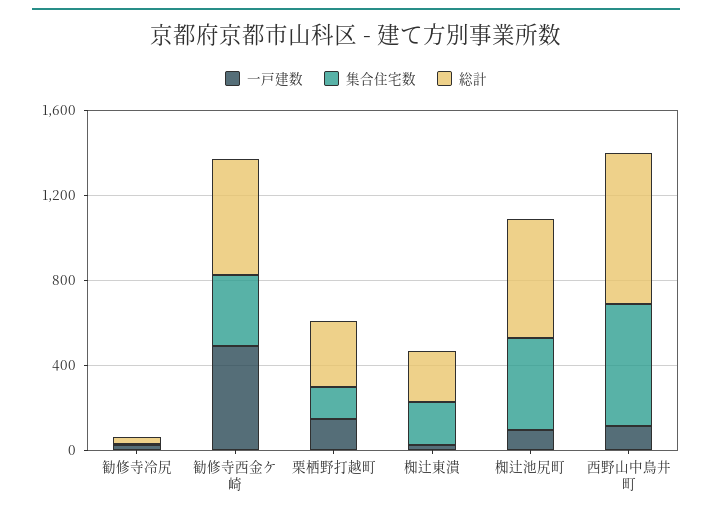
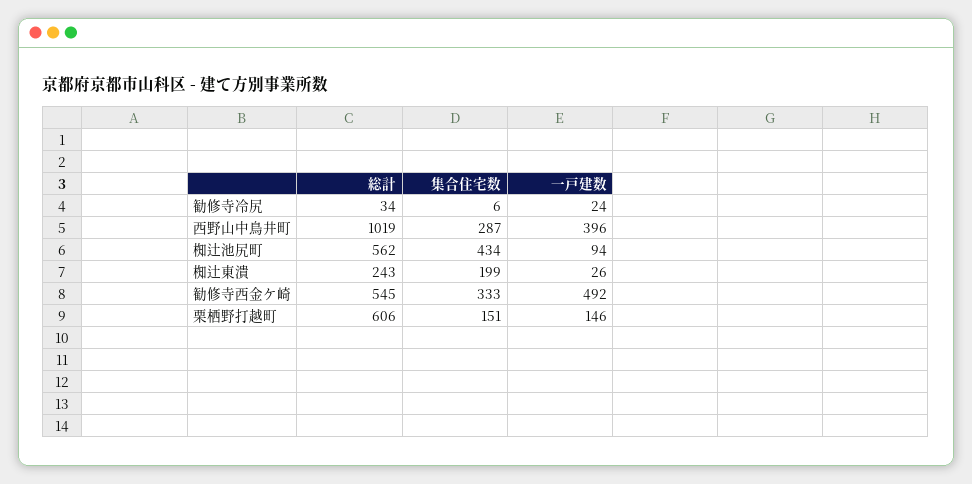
総計, 栗栖野打越町: 300 -> 606
一戸建数, 西野山中鳥井町: 100 -> 396
集合住宅数, 西野山中鳥井町: 600 -> 287
総計, 西野山中鳥井町: 700 -> 1019

